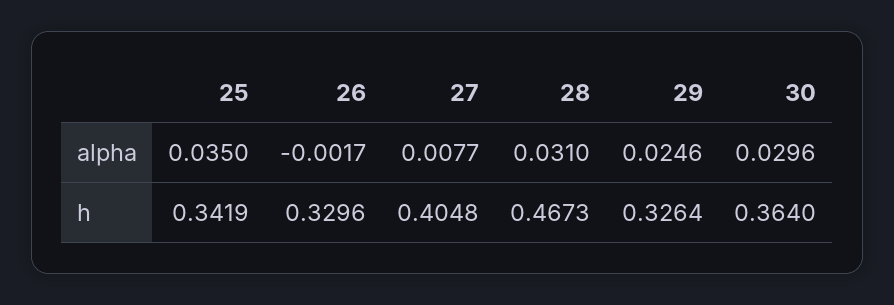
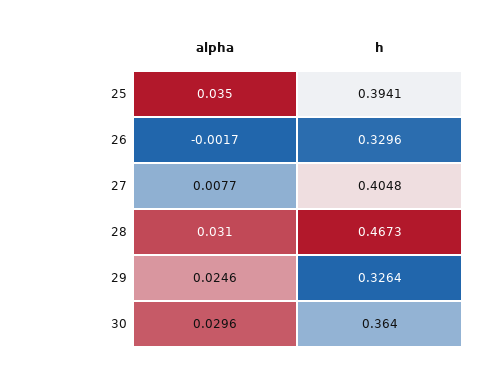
25, h: 0.3419 -> 0.3941

